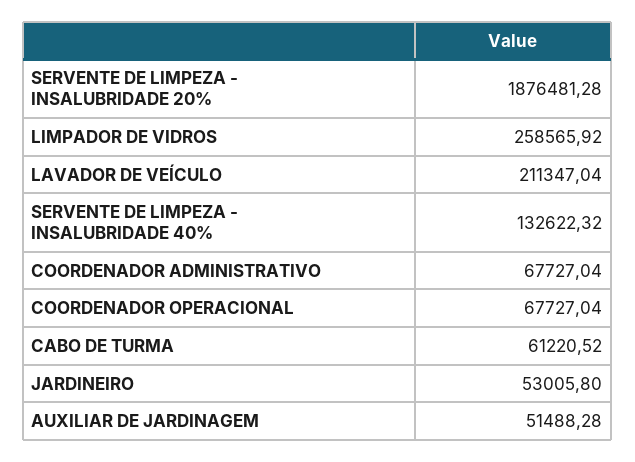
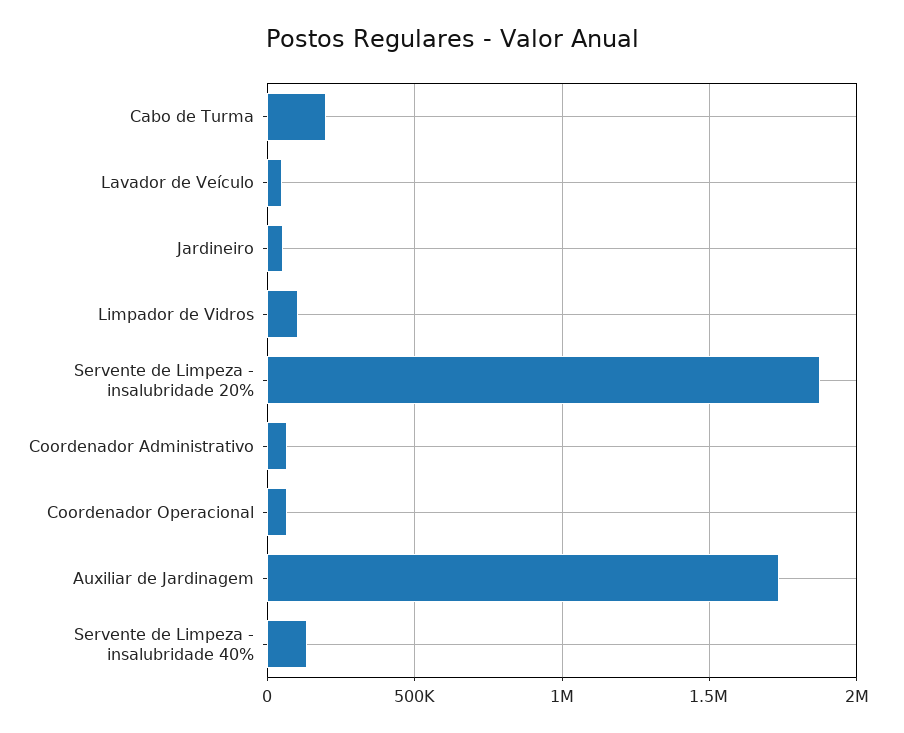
LIMPADOR DE VIDROS: 258565.92 -> 100000
LAVADOR DE VEÍCULO: 211347.04 -> 50000
CABO DE TURMA: 61220.52 -> 200000
AUXILIAR DE JARDINAGEM: 51488.28 -> 1750000

